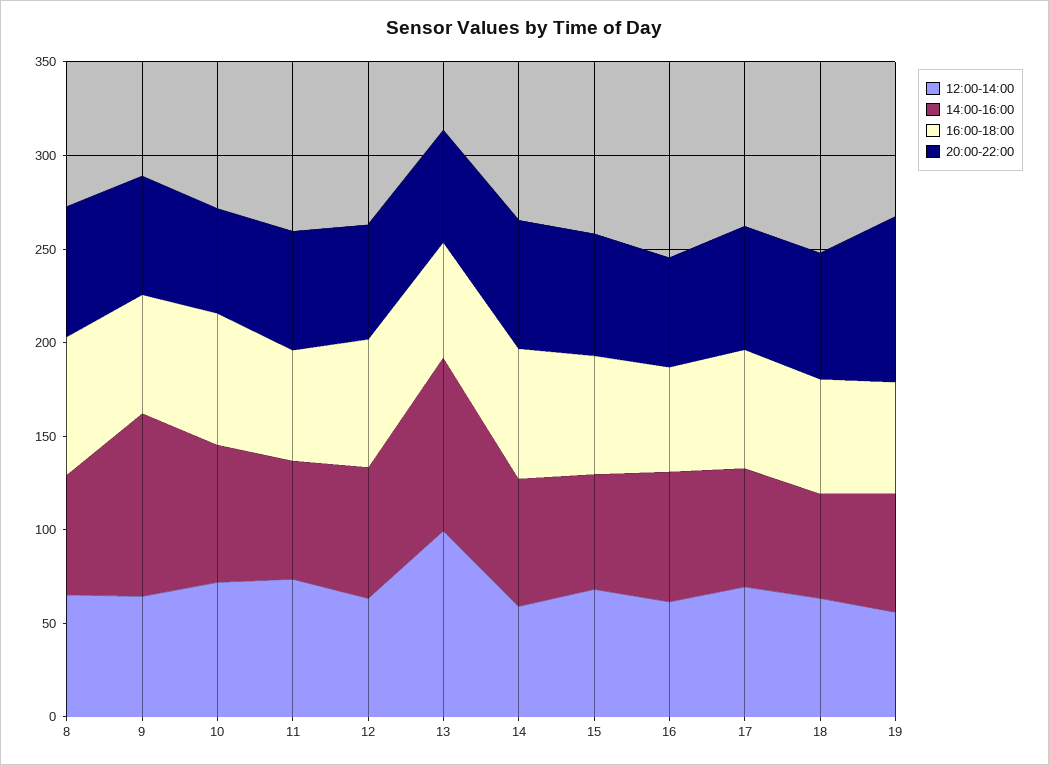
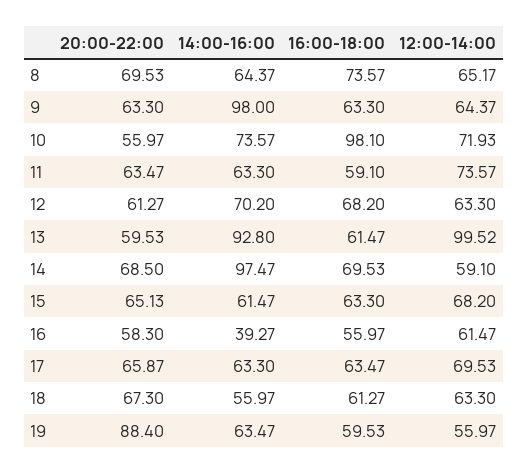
16:00-18:00, 10: 70 -> 98.1
14:00-16:00, 14: 70 -> 97.47
14:00-16:00, 16: 70 -> 39.27

